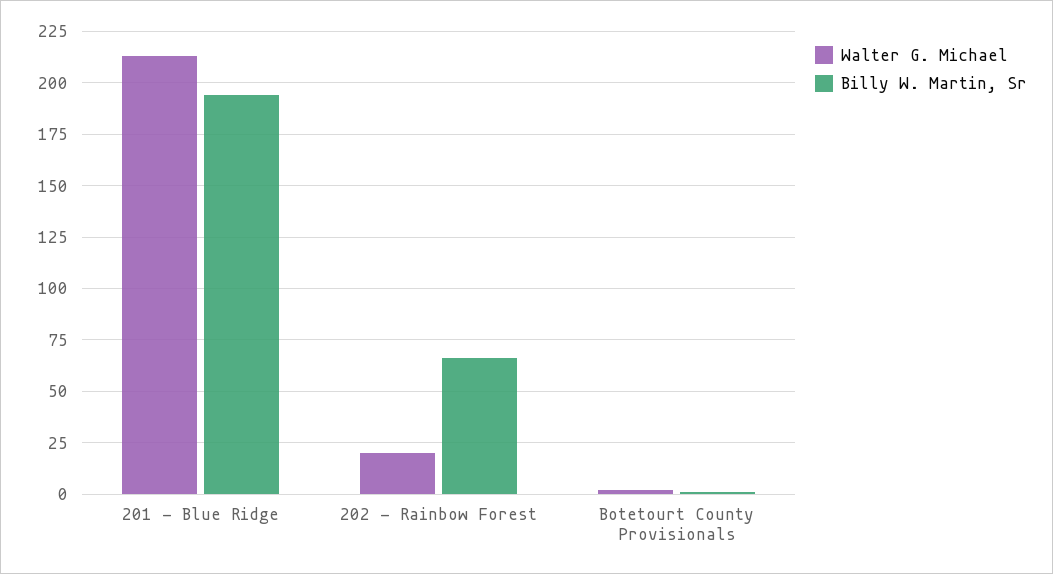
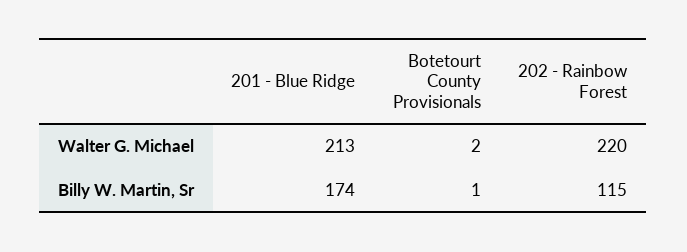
Billy W. Martin, Sr, 201 - Blue Ridge: 195 -> 174
Walter G. Michael, 202 - Rainbow Forest: 20 -> 220
Billy W. Martin, Sr, 202 - Rainbow Forest: 65 -> 115

